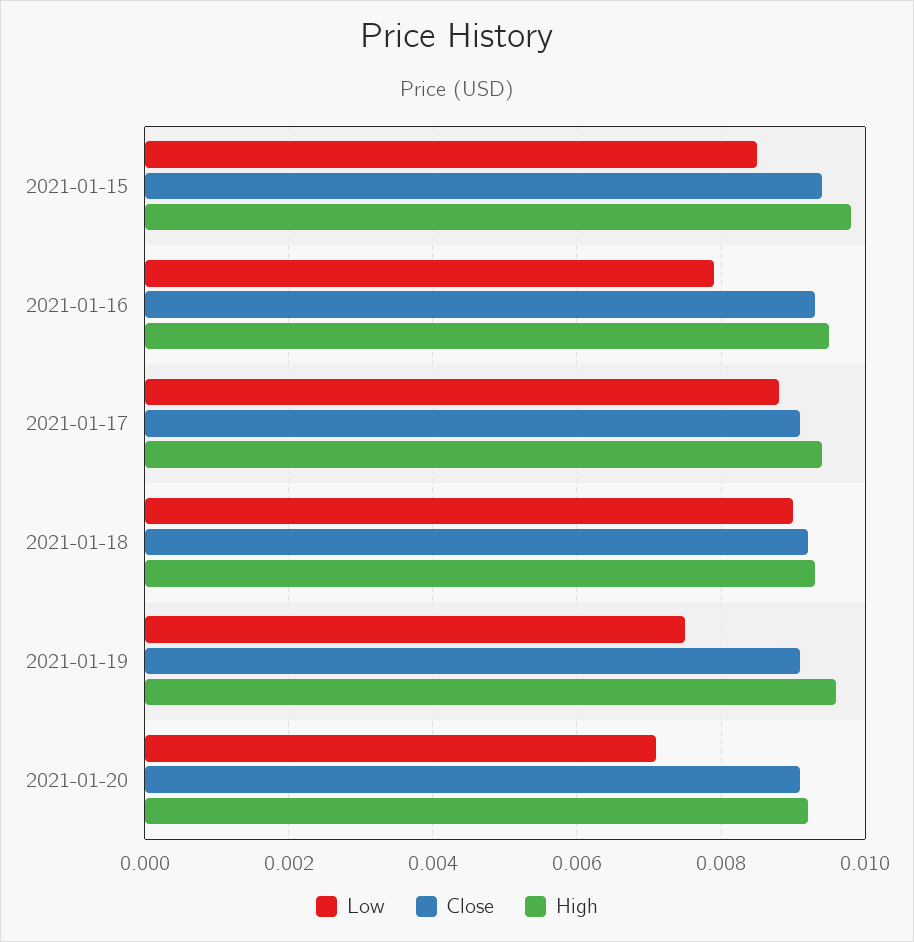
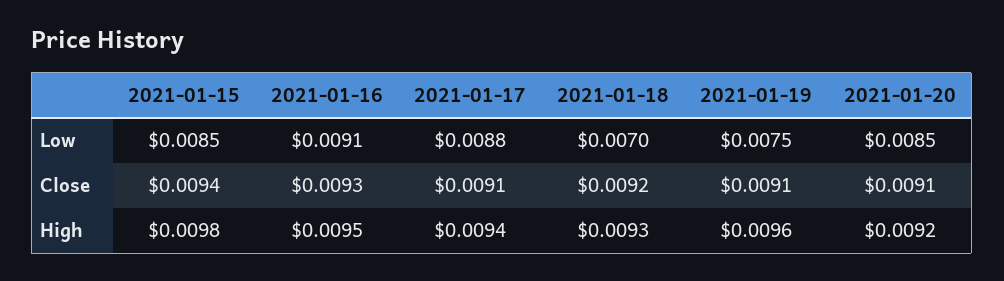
Low, 2021-01-16: 0.008 -> 0.0091
Low, 2021-01-18: 0.009 -> 0.007
Low, 2021-01-20: 0.007 -> 0.0085

